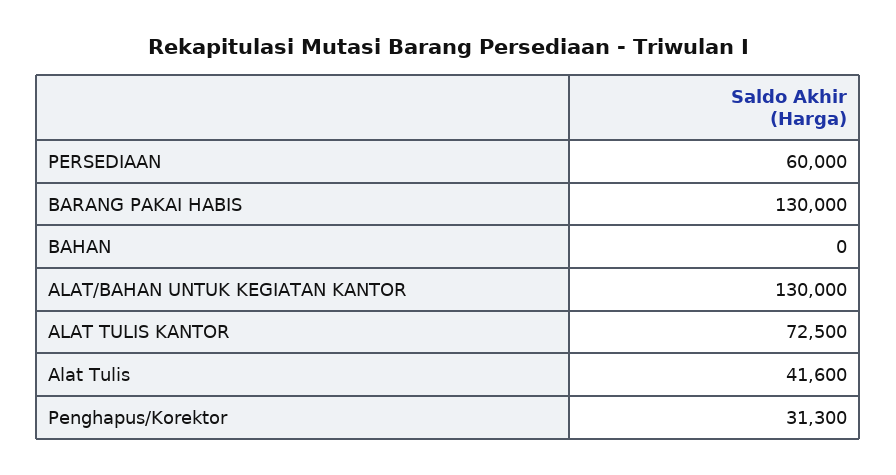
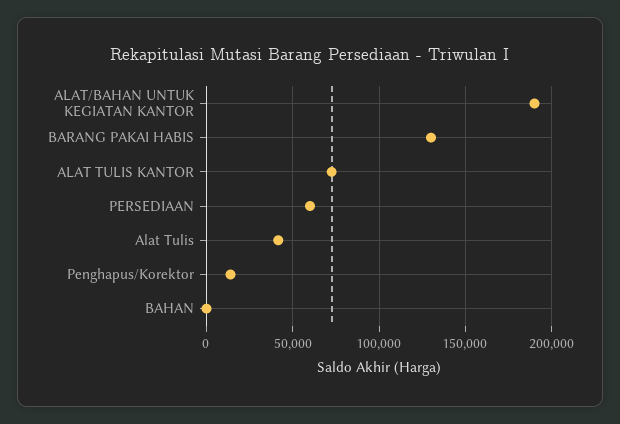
ALAT/BAHAN UNTUK KEGIATAN KANTOR: 130000 -> 190000
Penghapus/Korektor: 31300 -> 15000

